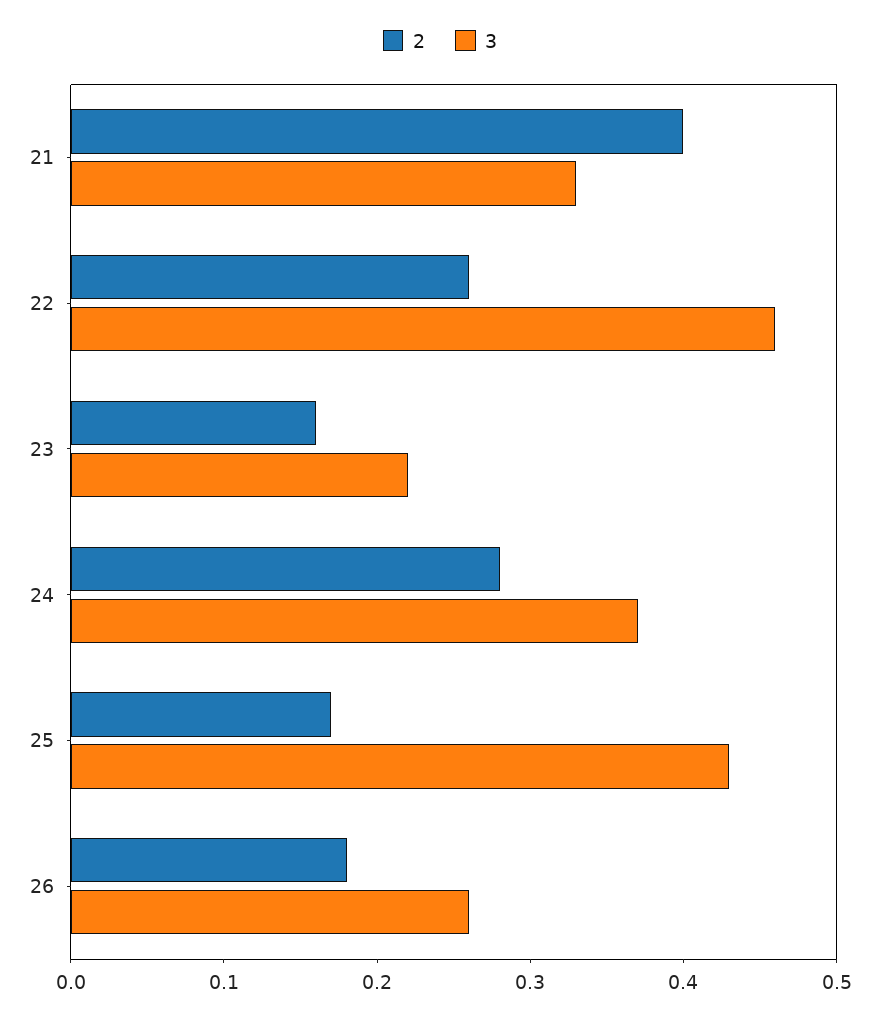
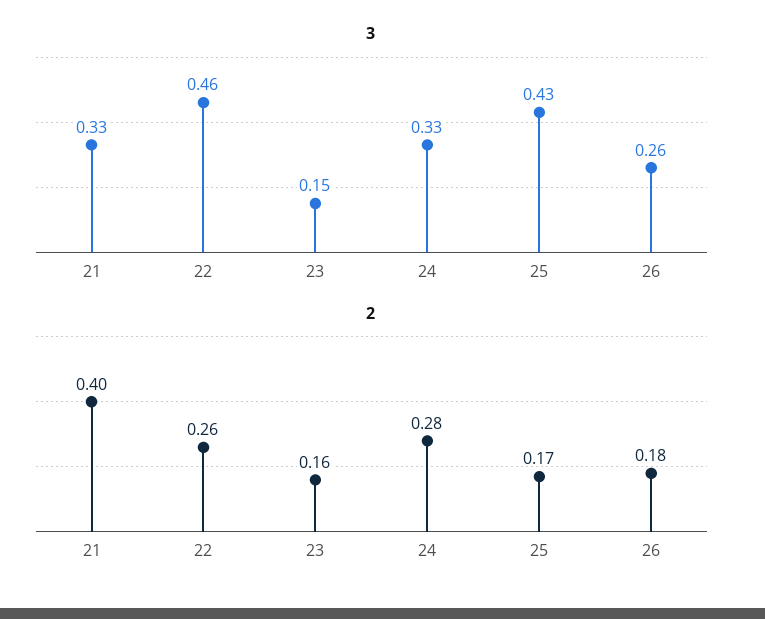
3, 23: 0.22 -> 0.15
3, 24: 0.37 -> 0.33

